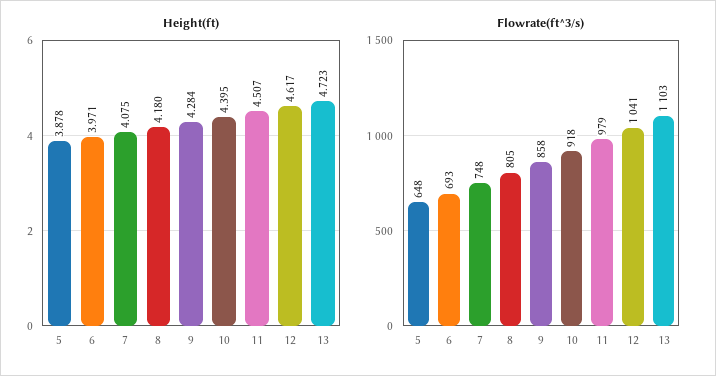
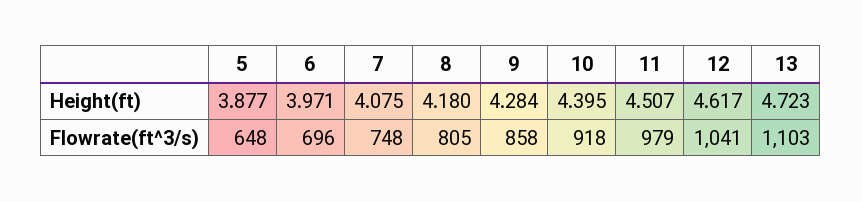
Height(ft), 5: 3.878 -> 3.877
Flowrate(ft^3/s), 6: 693 -> 696

